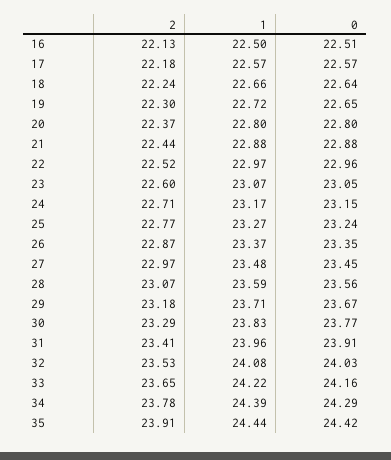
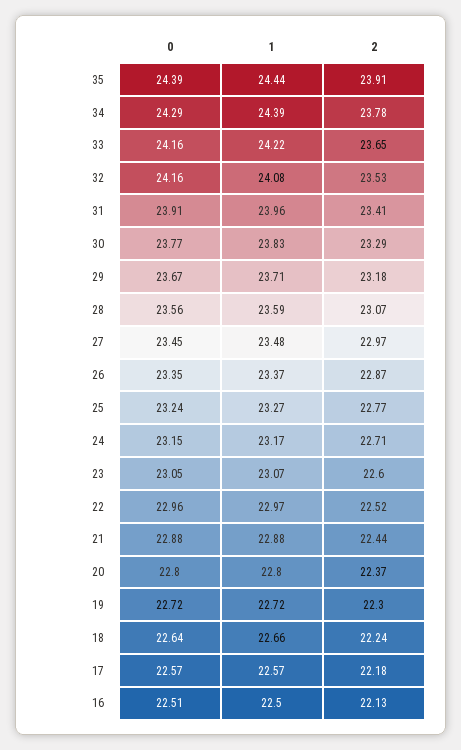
0, 19: 22.65 -> 22.72
0, 32: 24.03 -> 24.16
0, 35: 24.42 -> 24.39

